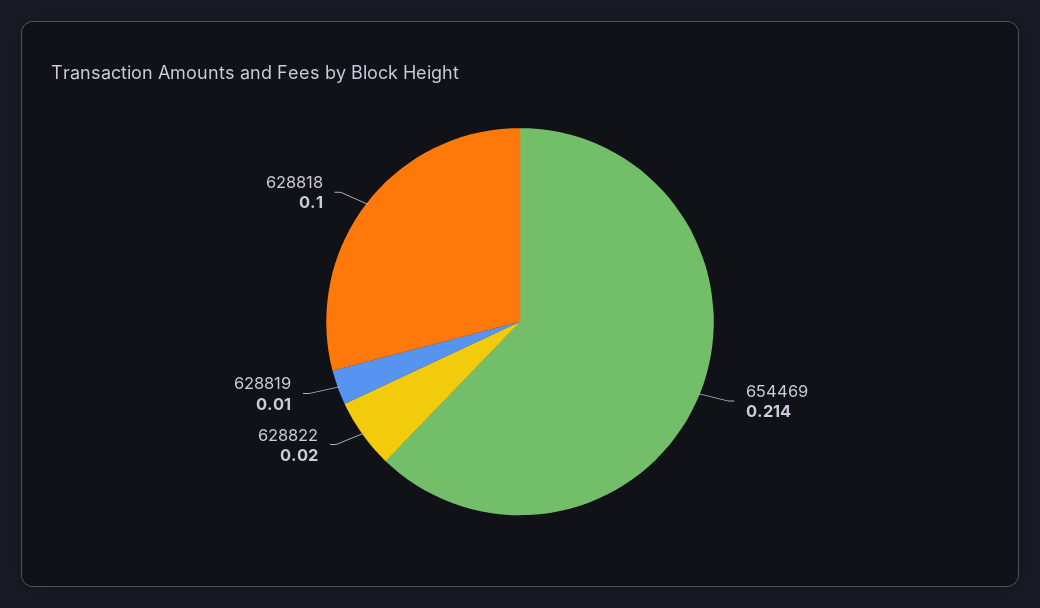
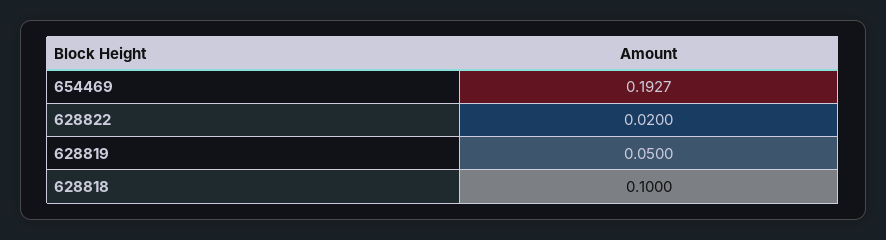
654469: 0.214 -> 0.1927
628819: 0.01 -> 0.05

